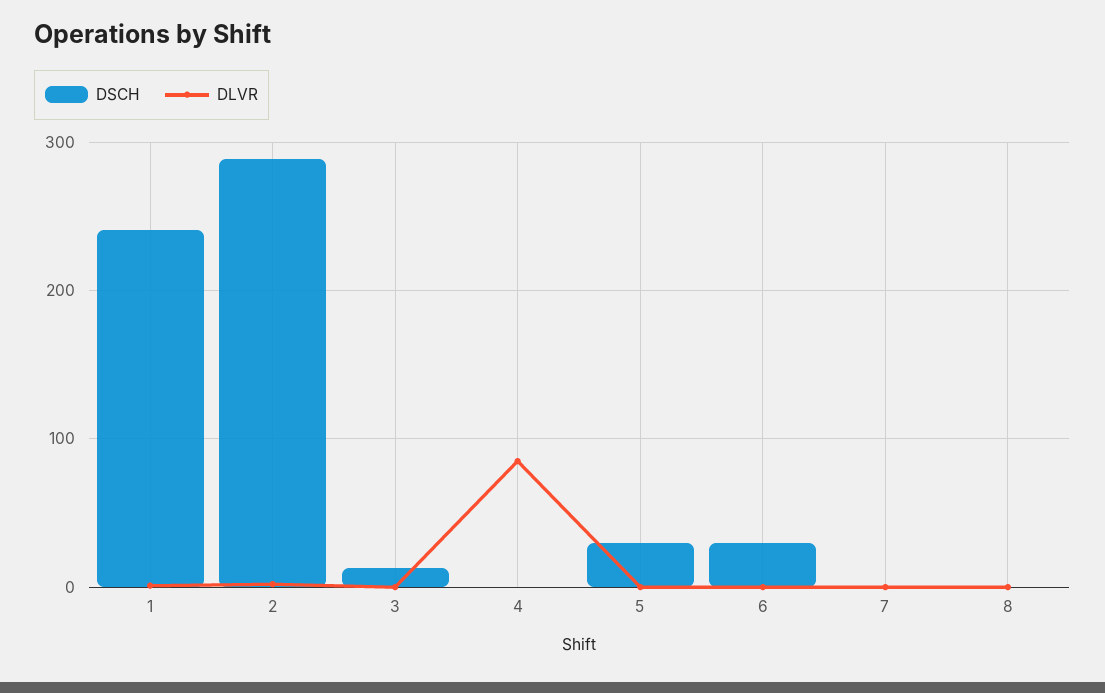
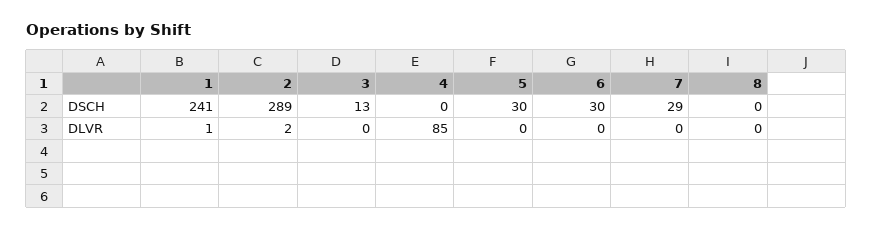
DSCH, 7: 0 -> 29

